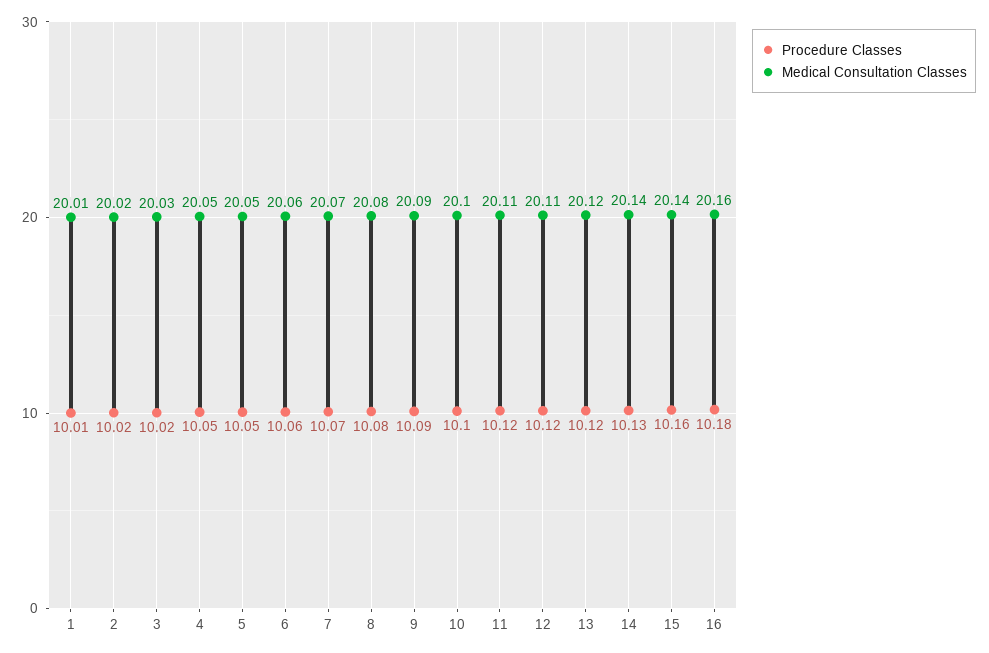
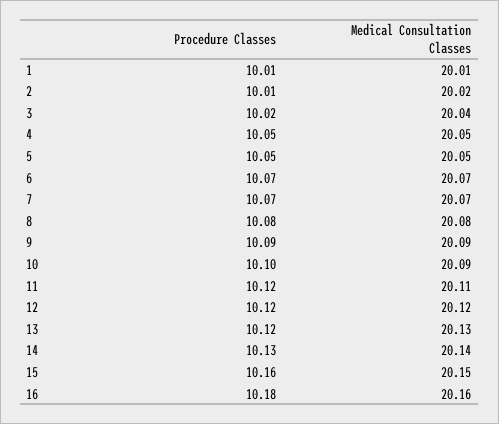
Procedure Classes, 2: 10.02 -> 10.01
Medical Consultation Classes, 3: 20.03 -> 20.04
Procedure Classes, 6: 10.06 -> 10.07
Medical Consultation Classes, 6: 20.06 -> 20.07
Medical Consultation Classes, 10: 20.1 -> 20.09
Medical Consultation Classes, 12: 20.11 -> 20.12
Medical Consultation Classes, 13: 20.12 -> 20.13
Medical Consultation Classes, 15: 20.14 -> 20.15

